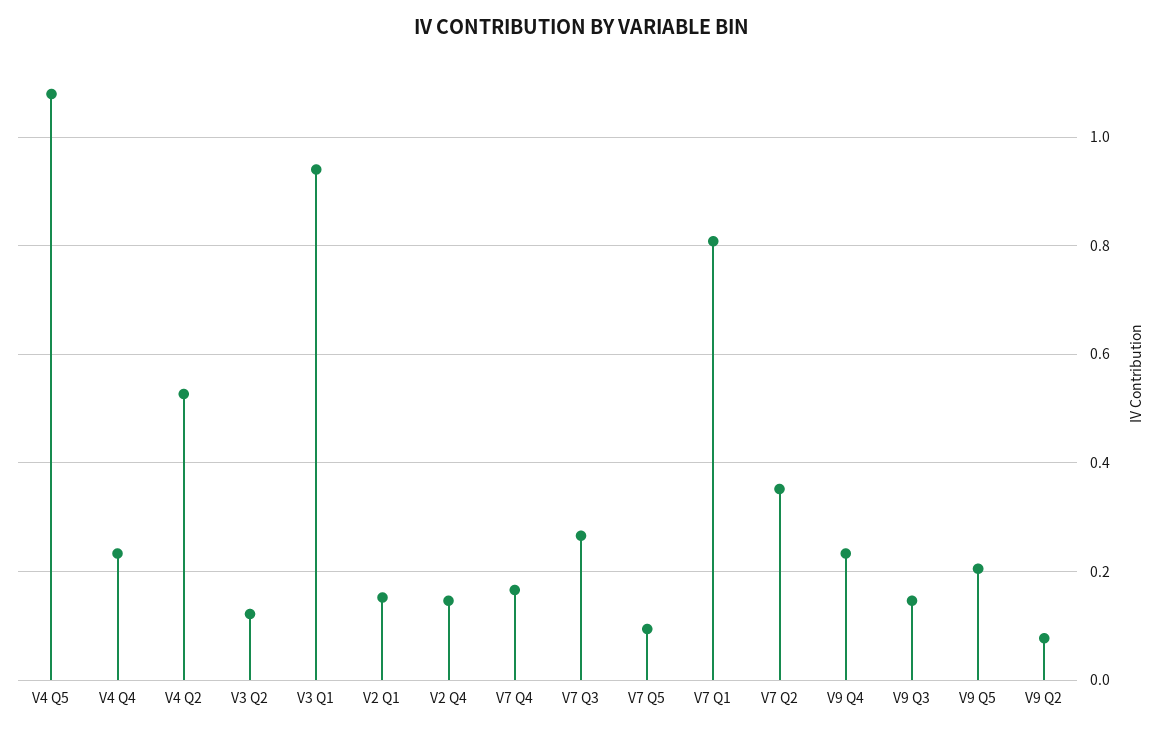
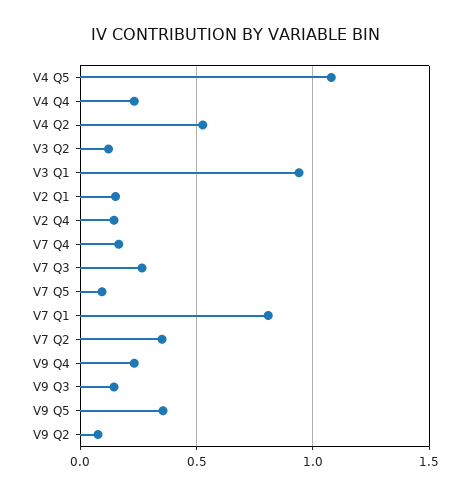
V9 Q5: 0.2 -> 0.35

